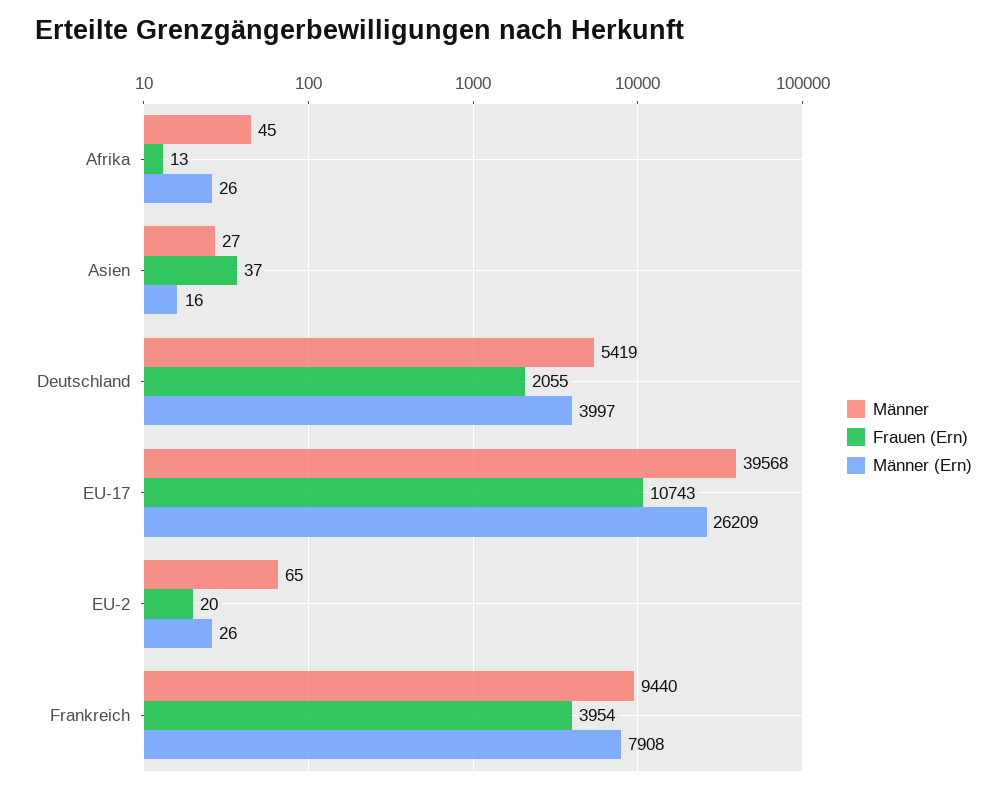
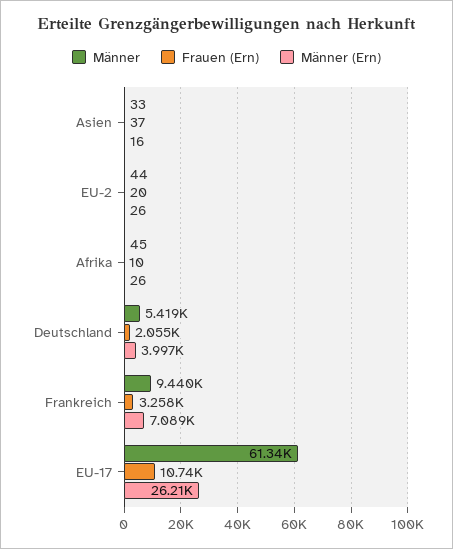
Frauen (Ern), Afrika: 13 -> 10
Männer, Asien: 27 -> 33
Männer, EU-17: 39568 -> 61340
Männer, EU-2: 65 -> 44
Frauen (Ern), Frankreich: 3954 -> 3258
Männer (Ern), Frankreich: 7908 -> 7089

